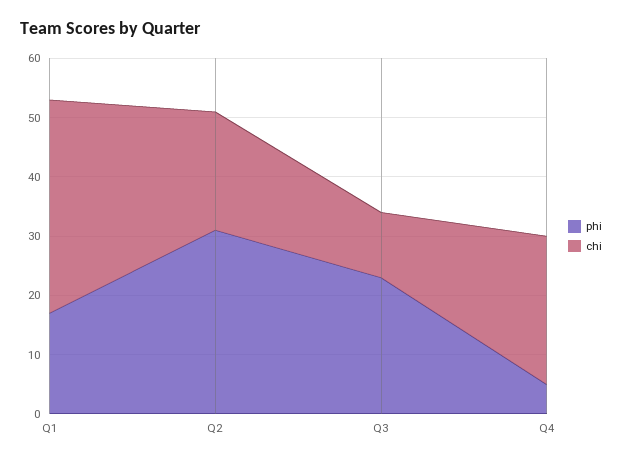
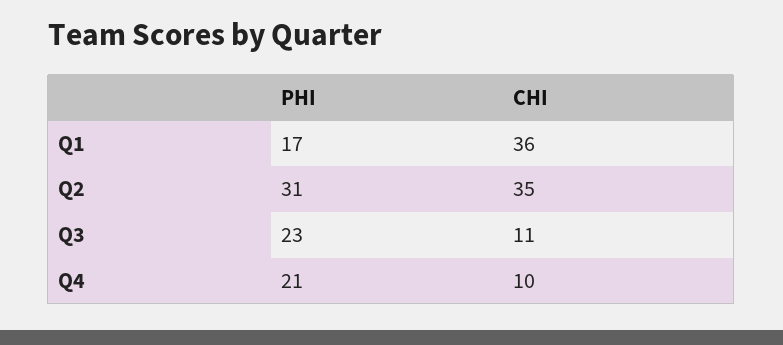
chi, Q2: 20 -> 35
phi, Q4: 5 -> 21
chi, Q4: 25 -> 10

